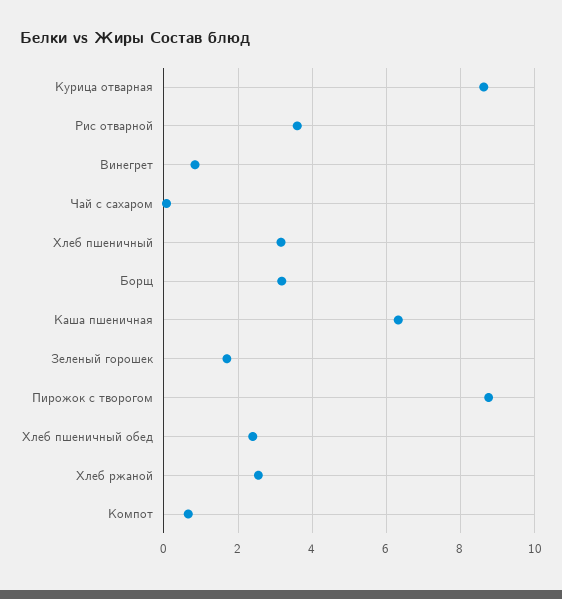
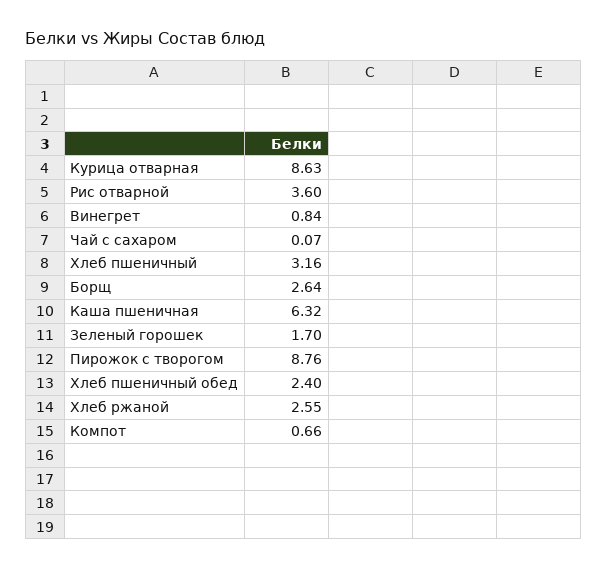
Борщ: 3.2 -> 2.64

